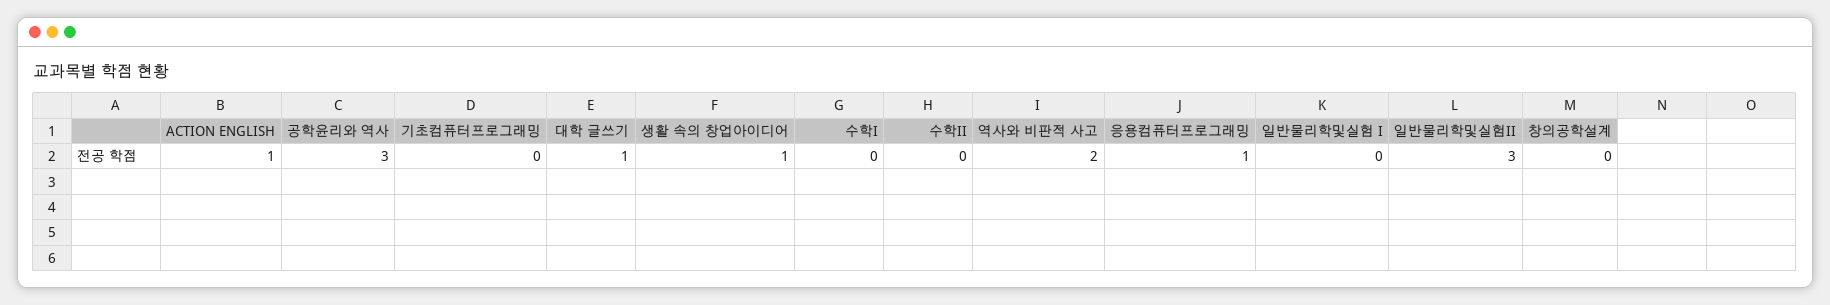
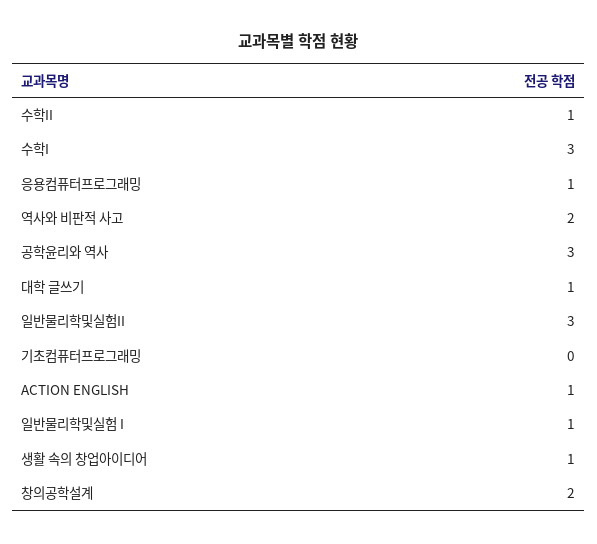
수학I: 0 -> 3
수학II: 0 -> 1
일반물리학및실험 I: 0 -> 1
창의공학설계: 0 -> 2

